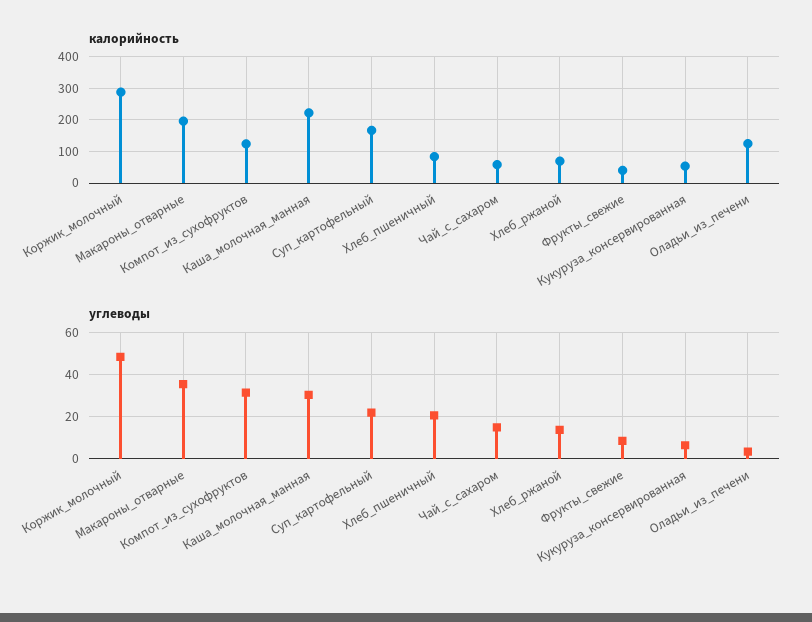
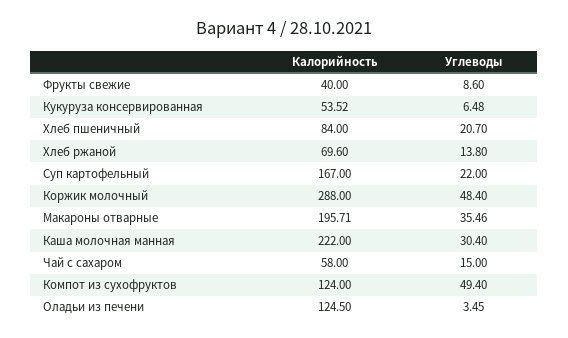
углеводы, Компот_из_сухофруктов: 30 -> 49.4

